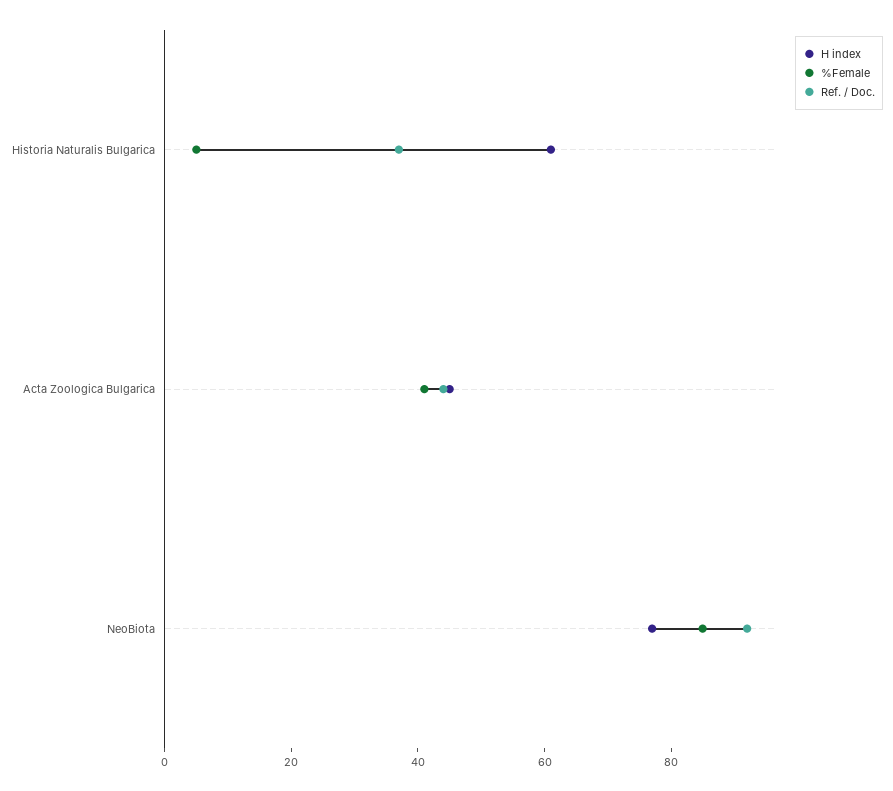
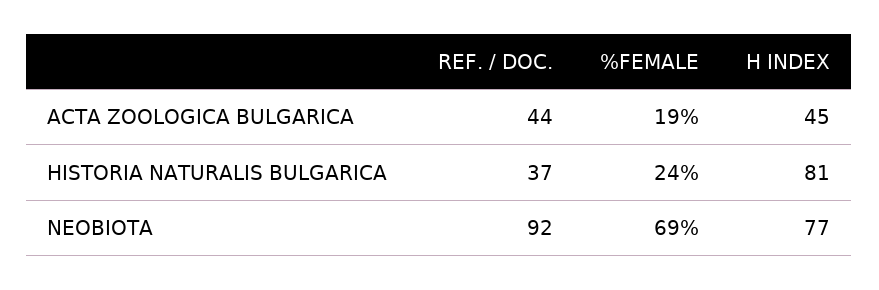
H index, Historia Naturalis Bulgarica: 60 -> 81
%Female, Historia Naturalis Bulgarica: 5 -> 24
%Female, Acta Zoologica Bulgarica: 40 -> 19
%Female, NeoBiota: 85 -> 69

